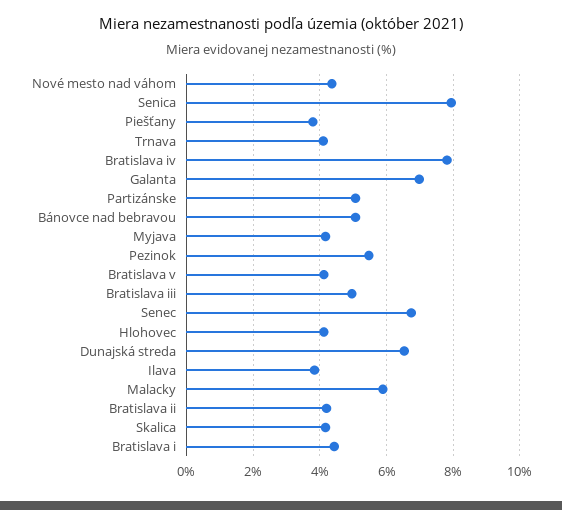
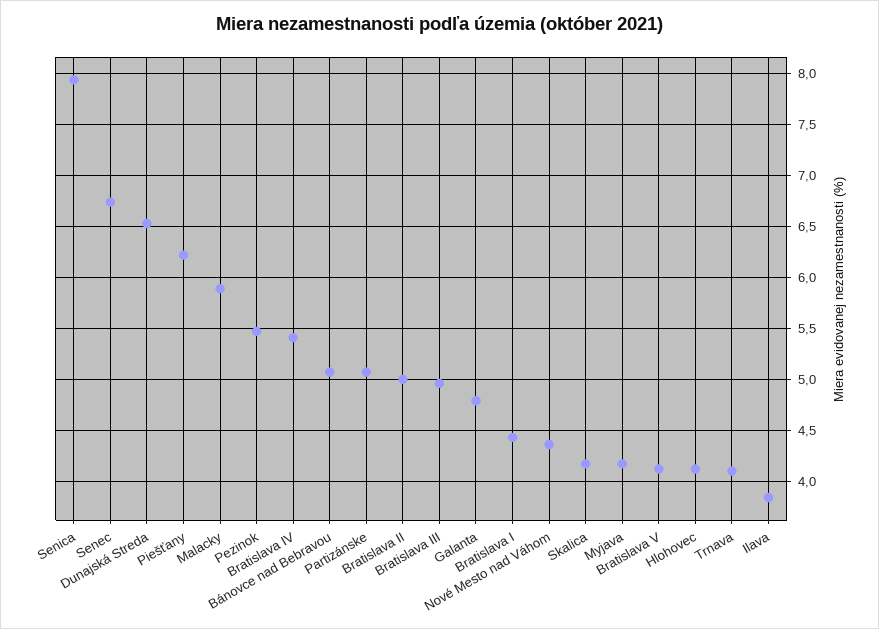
Piešťany: 3.8 -> 6.2
Bratislava iv: 7.8 -> 5.4
Galanta: 7 -> 4.8
Bratislava ii: 4.2 -> 5

